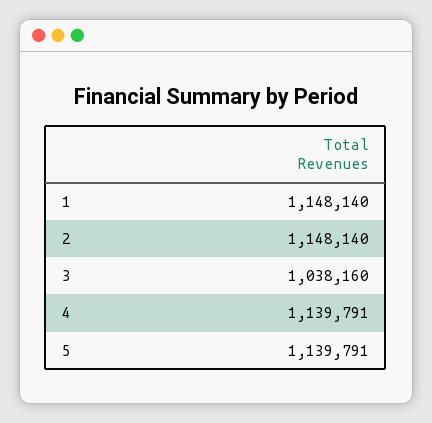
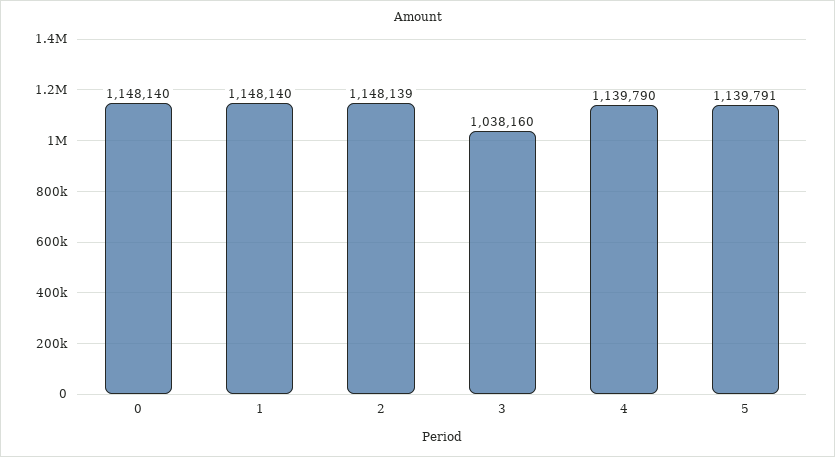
2: 1148140 -> 1148139
4: 1139791 -> 1139790
0: none -> 1148140

